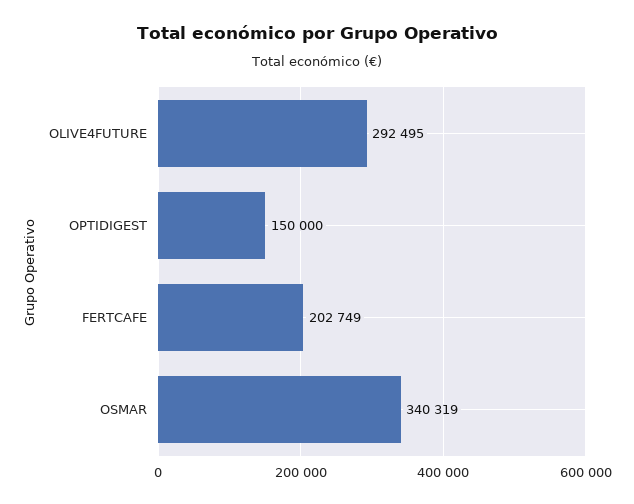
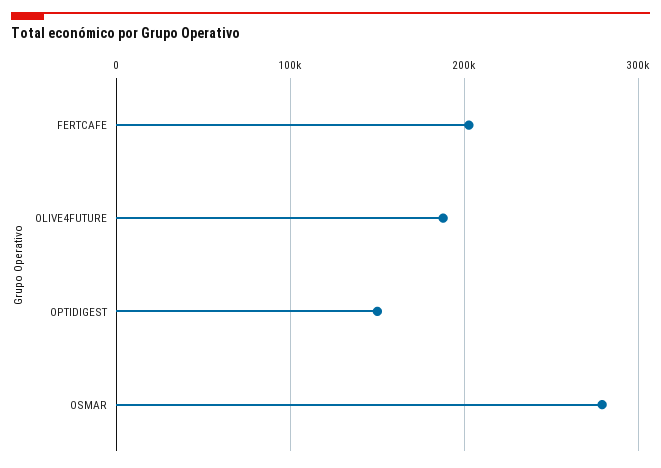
OLIVE4FUTURE: 292495 -> 190000
OSMAR: 340319 -> 280000

